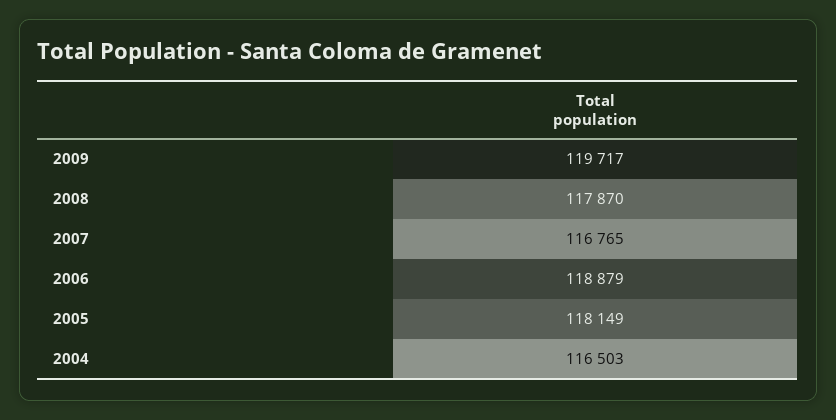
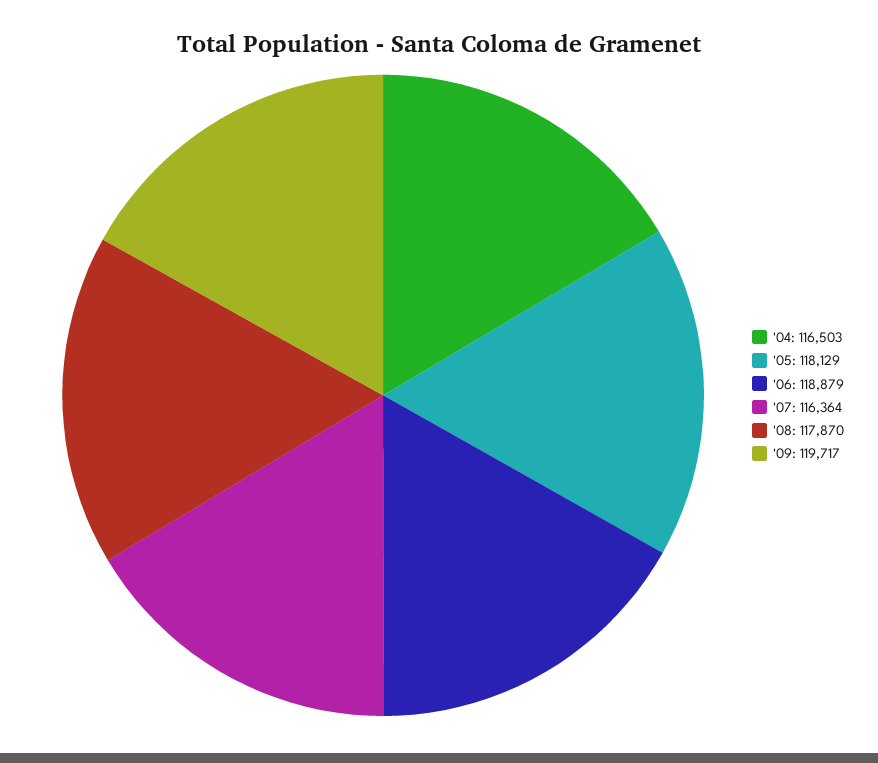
2007: 116765 -> 116364
2005: 118149 -> 118129

